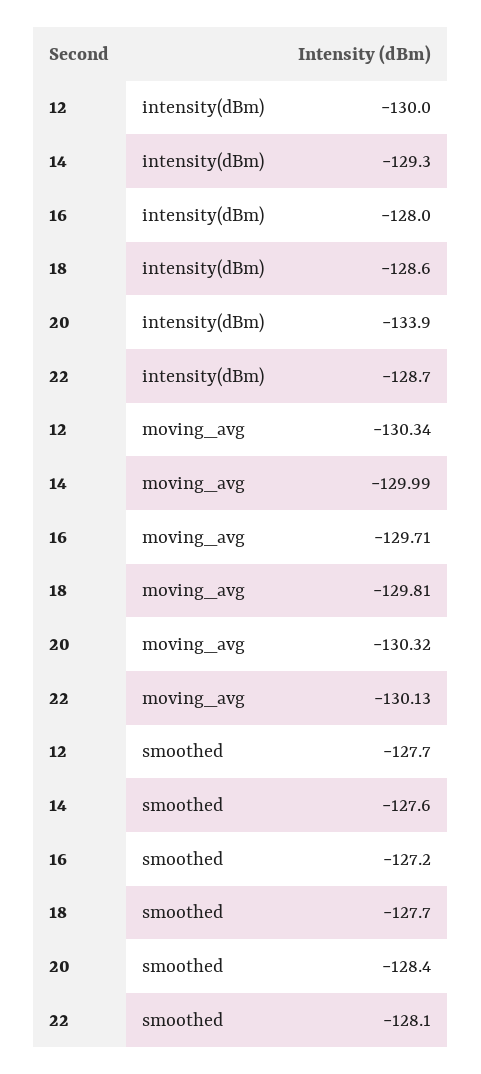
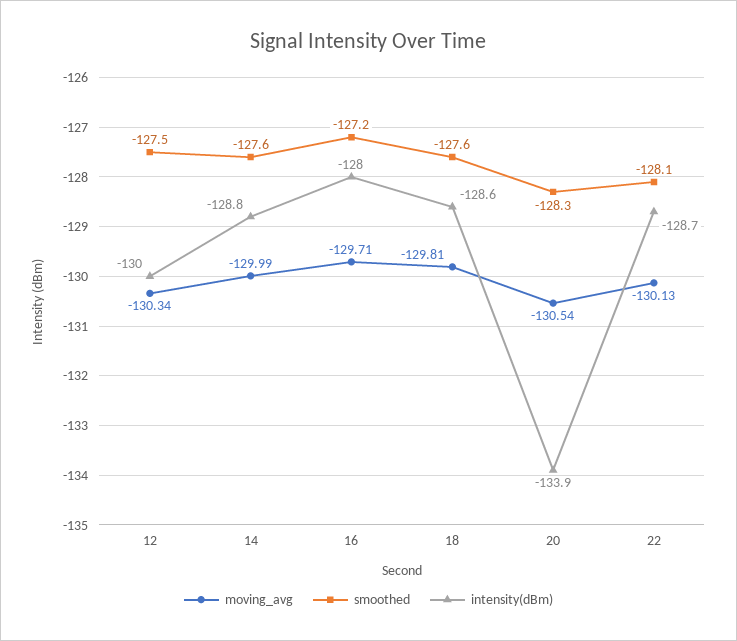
intensity(dBm), 14: -129.3 -> -128.8
moving_avg, 20: -130.32 -> -130.54
smoothed, 12: -127.7 -> -127.5
smoothed, 18: -127.7 -> -127.6
smoothed, 20: -128.4 -> -128.3

